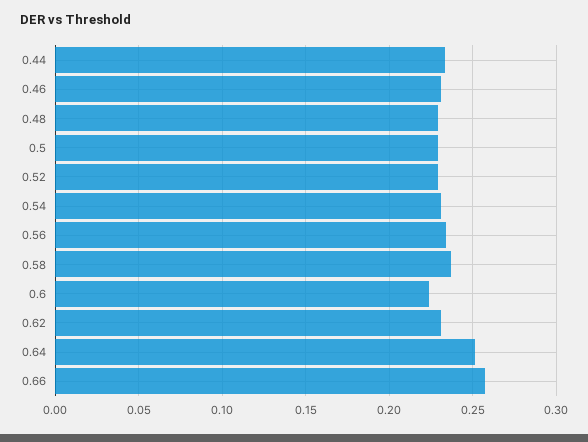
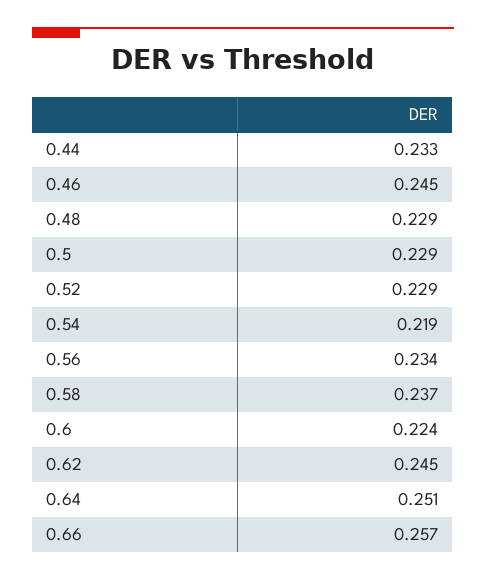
0.46: 0.23 -> 0.245
0.54: 0.23 -> 0.219
0.62: 0.23 -> 0.245

